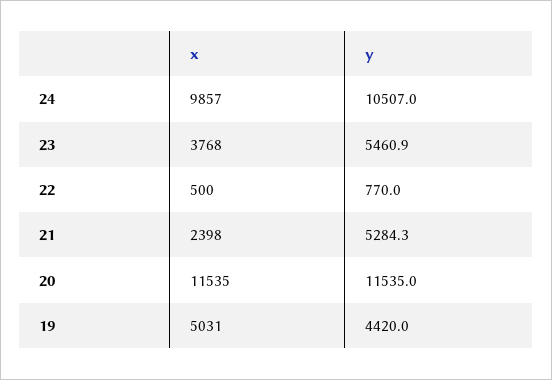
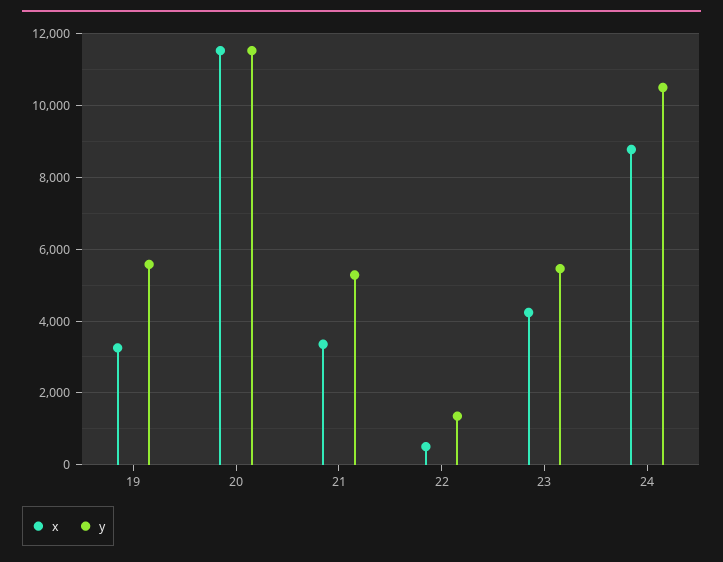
x, 24: 9857 -> 8800
x, 23: 3768 -> 4200
y, 22: 770 -> 1400
x, 21: 2398 -> 3400
x, 19: 5031 -> 3200
y, 19: 4420 -> 5600

